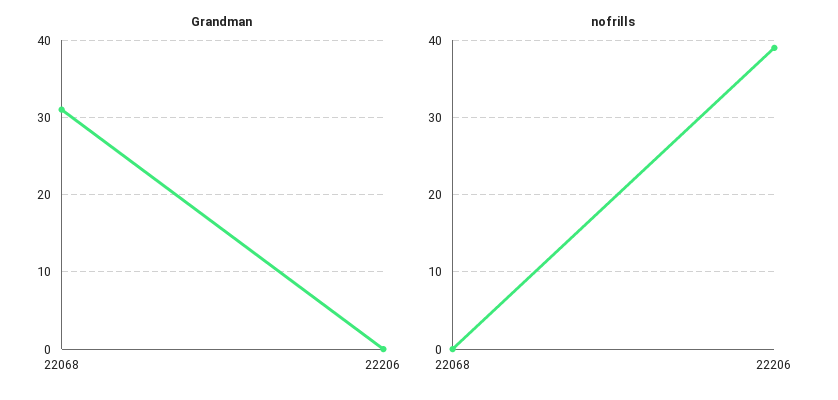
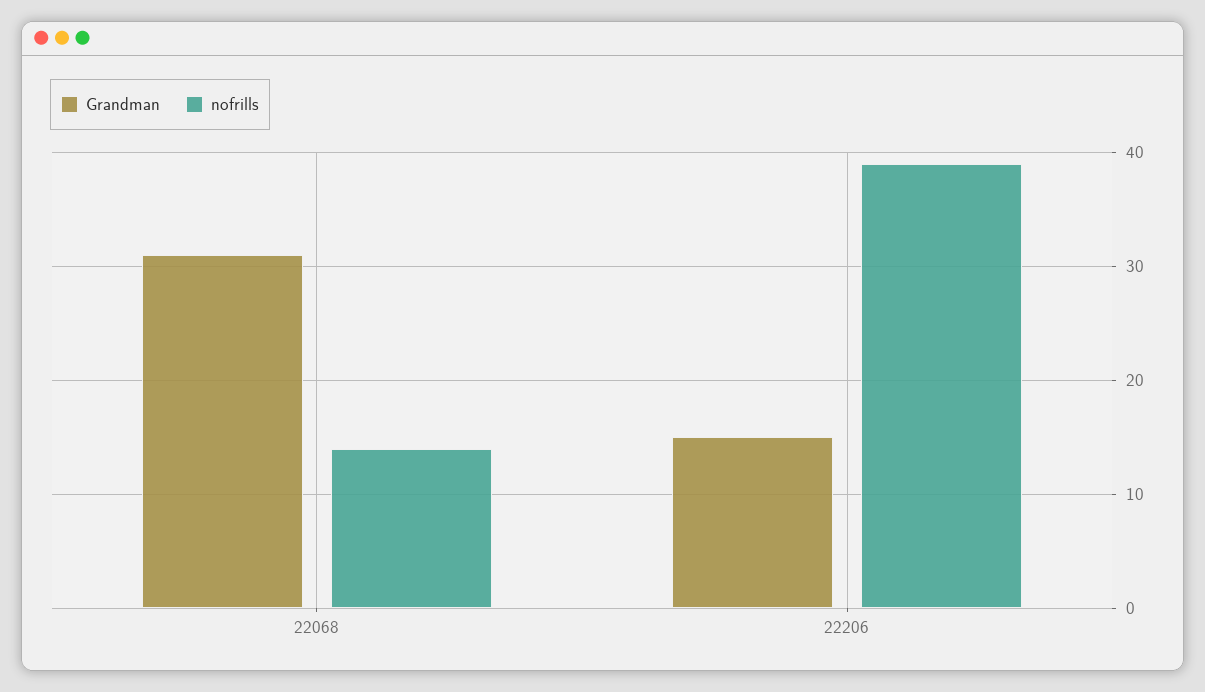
Grandman, 22206: 0 -> 15
nofrills, 22068: 0 -> 14

